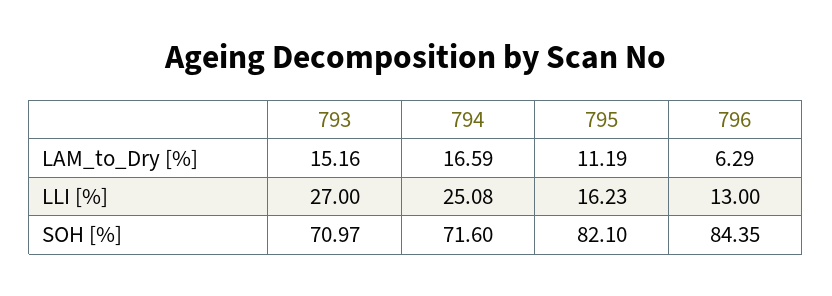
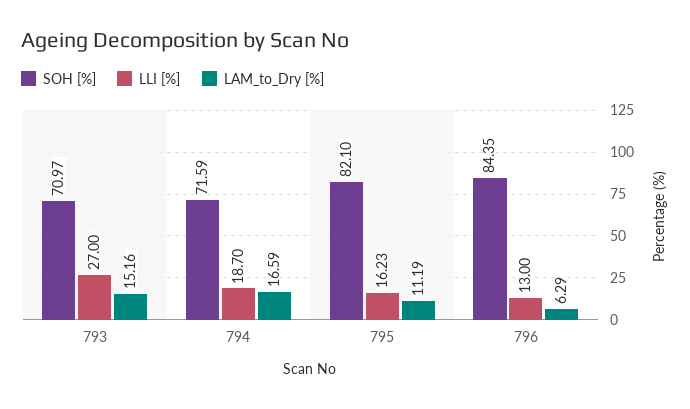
LLI [%], 794: 25.08 -> 18.7
SOH [%], 794: 71.6 -> 71.59

